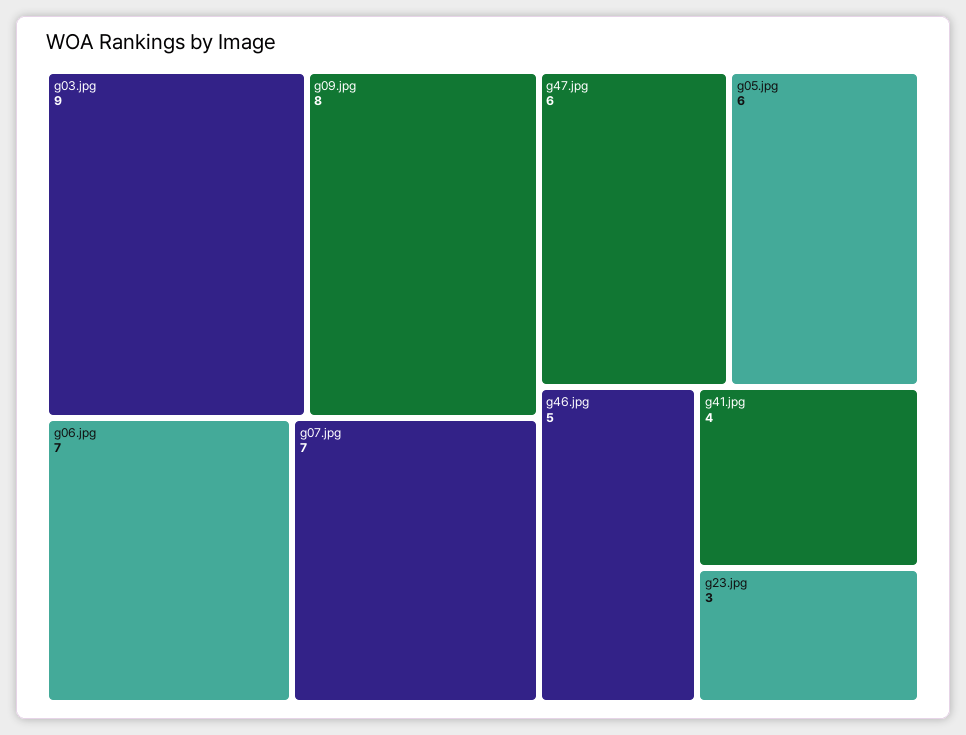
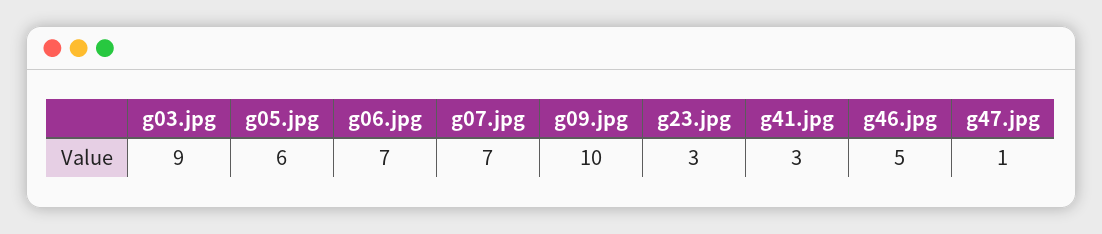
g09.jpg: 8 -> 10
g47.jpg: 6 -> 1
g41.jpg: 4 -> 3

